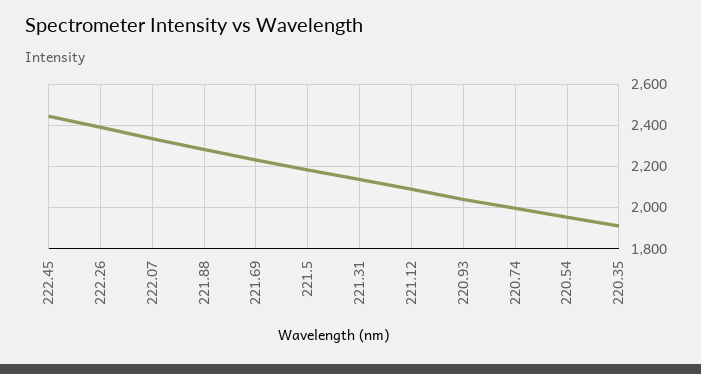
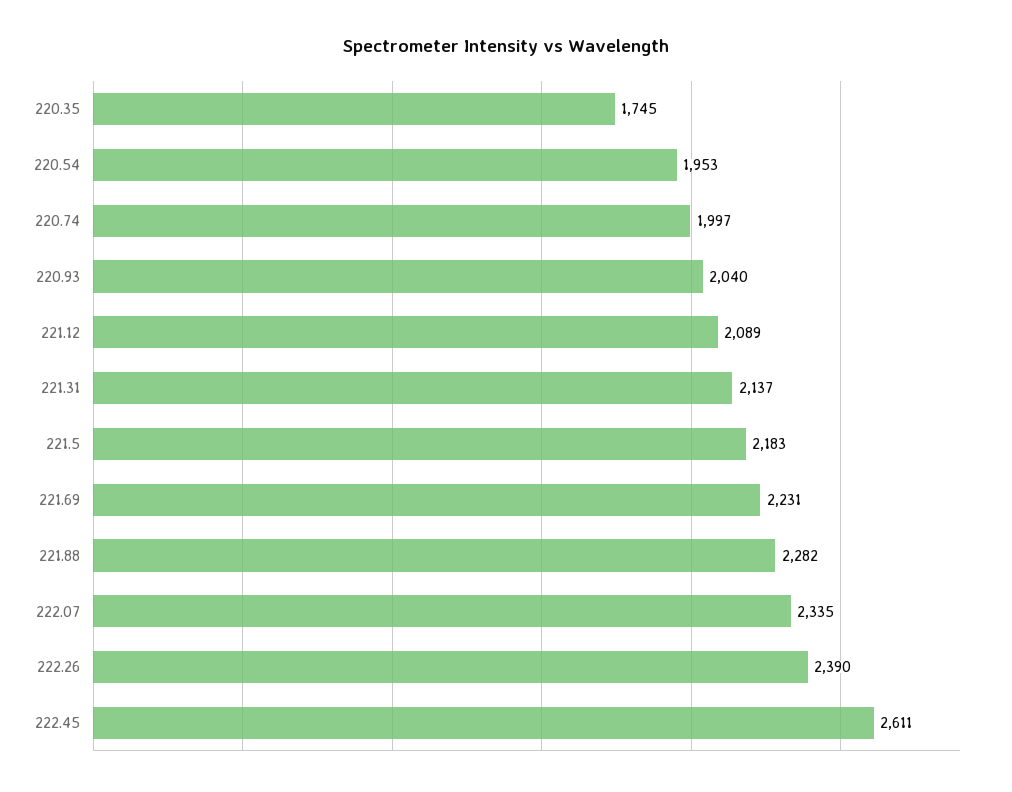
222.45: 2450 -> 2611
220.35: 1900 -> 1745

